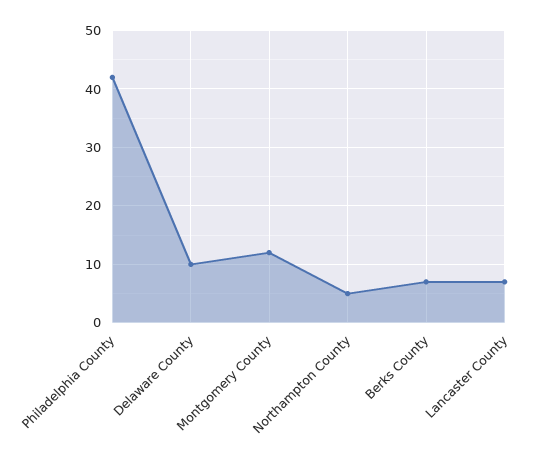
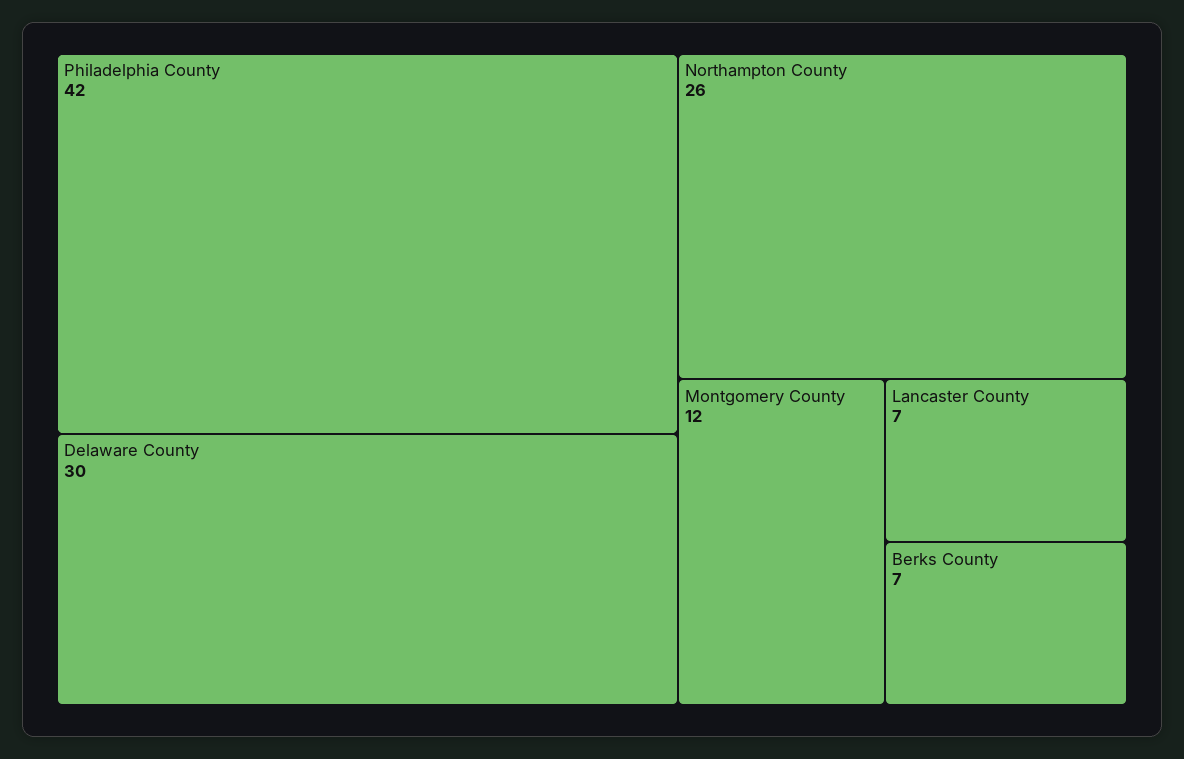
Delaware County: 10 -> 30
Northampton County: 5 -> 26

